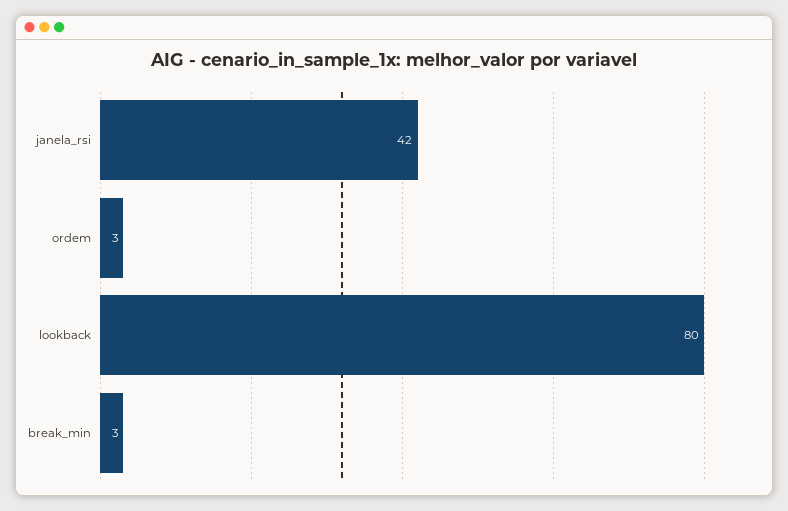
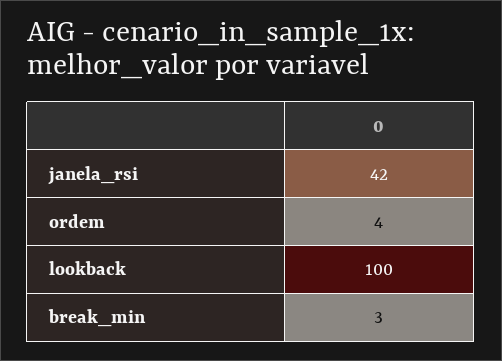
ordem: 3 -> 4
lookback: 80 -> 100

